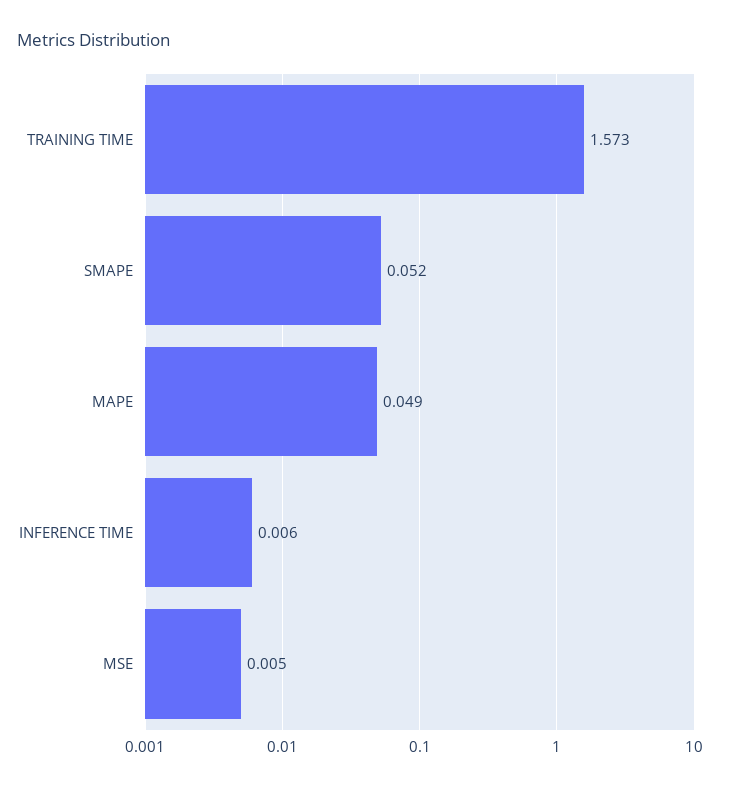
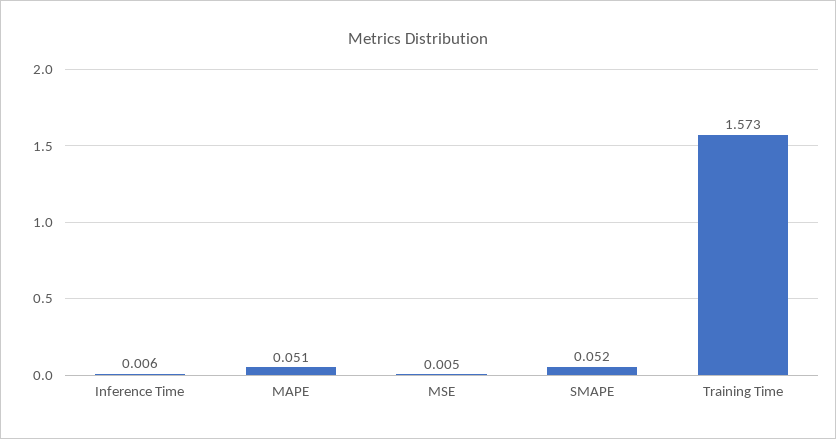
MAPE: 0.049 -> 0.051

